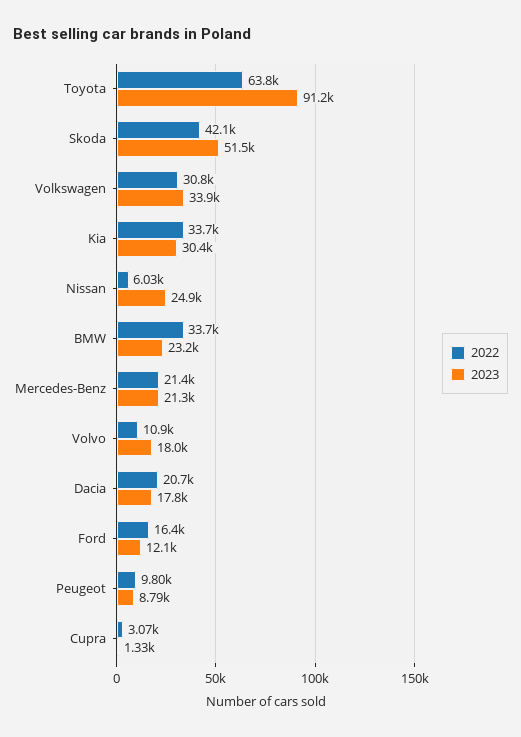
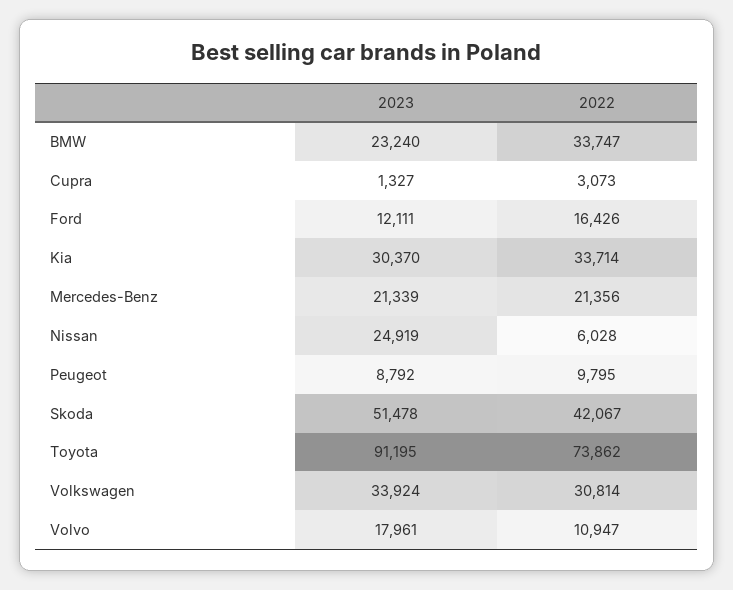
2022, Toyota: 63800 -> 73862
2022, Dacia: 20700 -> none
2023, Dacia: 17800 -> none

